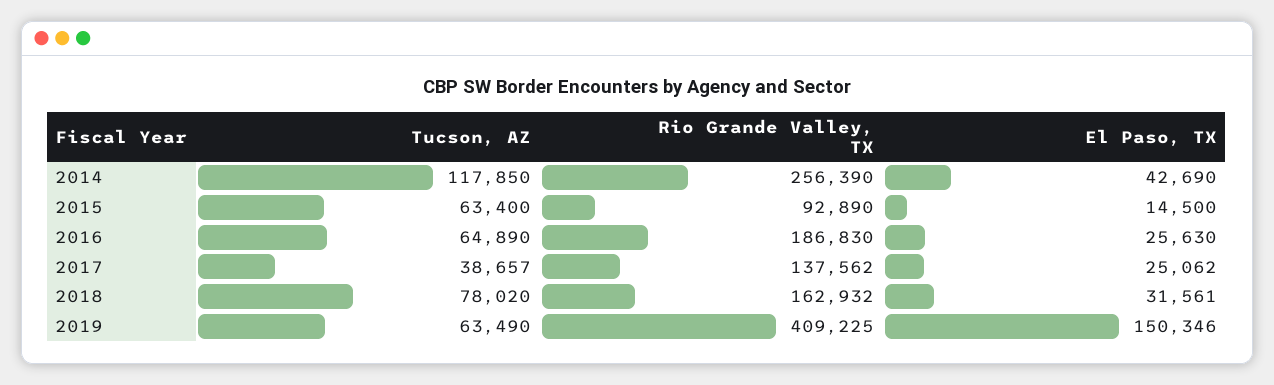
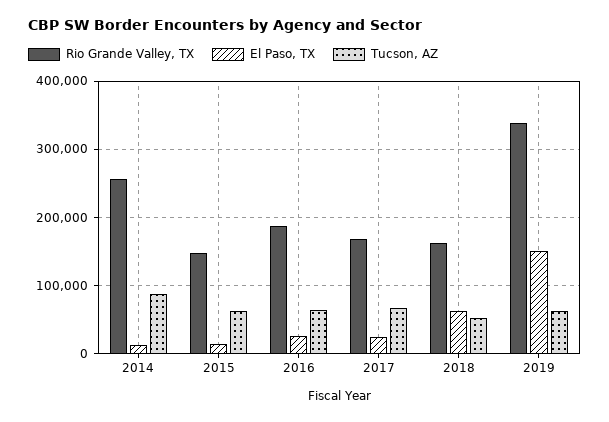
Tucson, AZ, 2014: 117850 -> 90000
El Paso, TX, 2014: 42690 -> 10000
Rio Grande Valley, TX, 2015: 92890 -> 150000
Tucson, AZ, 2017: 38657 -> 70000
Rio Grande Valley, TX, 2017: 137562 -> 170000
Tucson, AZ, 2018: 78020 -> 50000
El Paso, TX, 2018: 31561 -> 60000
Rio Grande Valley, TX, 2019: 409225 -> 340000

